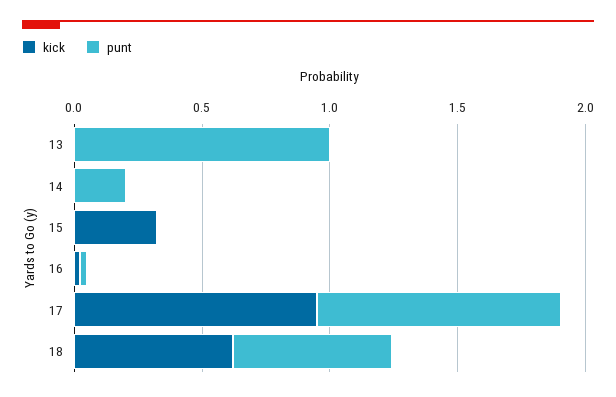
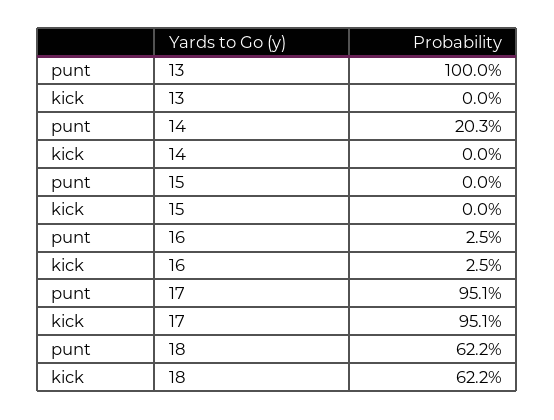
kick, 15: 0.3 -> 0

